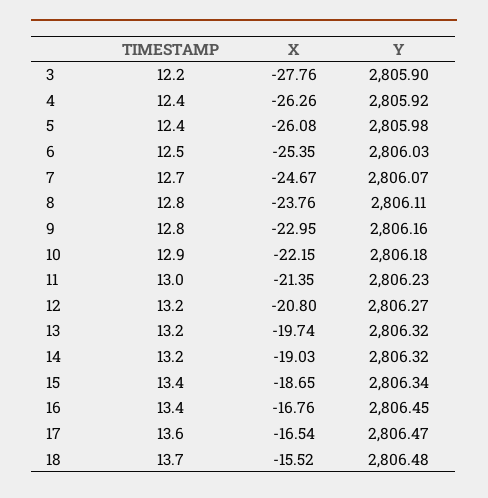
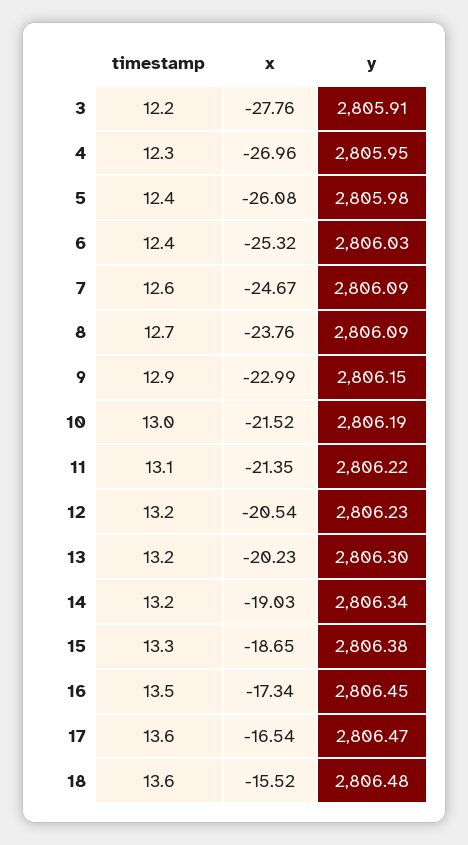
Y, 3: 2805.9 -> 2805.91
TIMESTAMP, 4: 12.4 -> 12.3
X, 4: -26.26 -> -26.96
Y, 4: 2805.92 -> 2805.95
TIMESTAMP, 6: 12.5 -> 12.4
X, 6: -25.35 -> -25.32
TIMESTAMP, 7: 12.7 -> 12.6
Y, 7: 2806.07 -> 2806.09
TIMESTAMP, 8: 12.8 -> 12.7
Y, 8: 2806.11 -> 2806.09
TIMESTAMP, 9: 12.8 -> 12.9
X, 9: -22.95 -> -22.99
Y, 9: 2806.16 -> 2806.15
TIMESTAMP, 10: 12.9 -> 13
X, 10: -22.15 -> -21.52
Y, 10: 2806.18 -> 2806.19
TIMESTAMP, 11: 13 -> 13.1
Y, 11: 2806.23 -> 2806.22
X, 12: -20.8 -> -20.54
Y, 12: 2806.27 -> 2806.23
X, 13: -19.74 -> -20.23
Y, 13: 2806.32 -> 2806.3
Y, 14: 2806.32 -> 2806.34
TIMESTAMP, 15: 13.4 -> 13.3
Y, 15: 2806.34 -> 2806.38
TIMESTAMP, 16: 13.4 -> 13.5
X, 16: -16.76 -> -17.34
TIMESTAMP, 18: 13.7 -> 13.6

